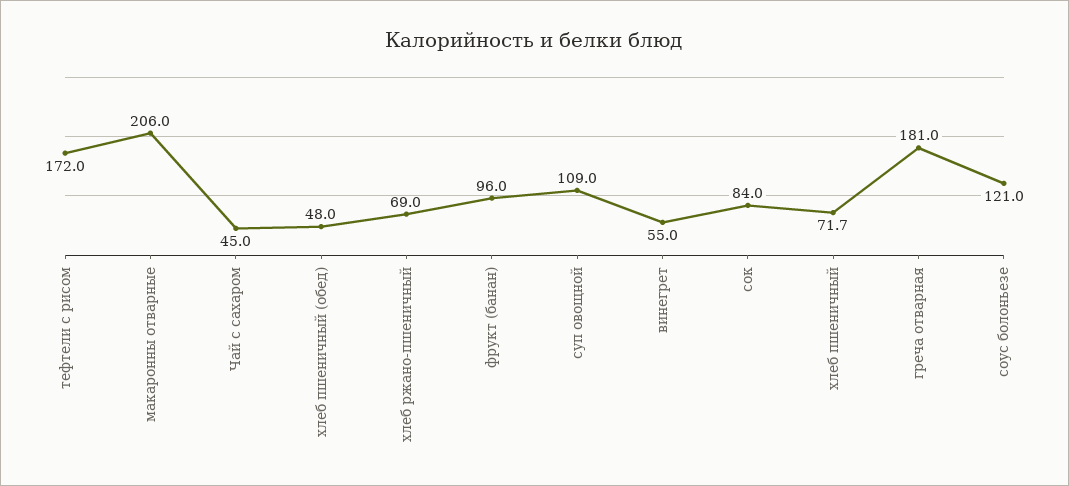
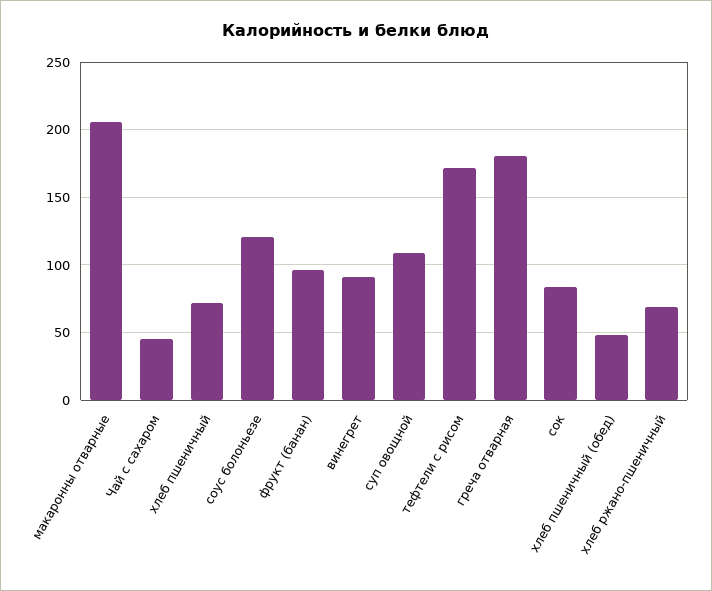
винегрет: 55 -> 90

